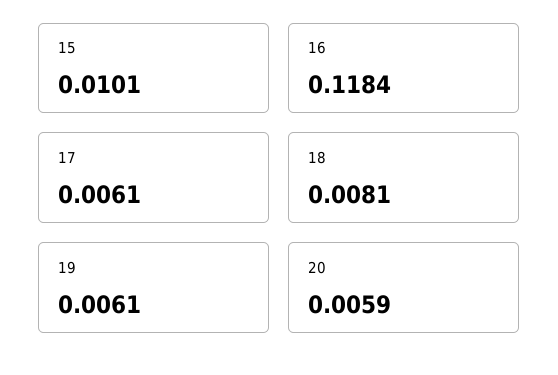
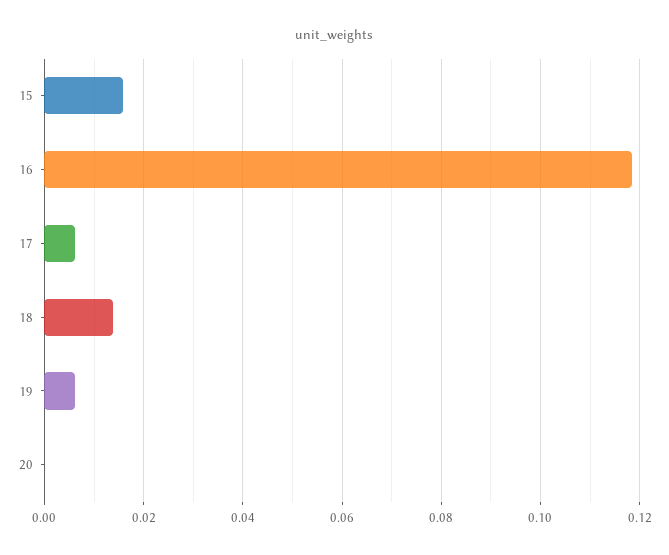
15: 0.0101 -> 0.016
18: 0.0081 -> 0.014
20: 0.0059 -> 0

